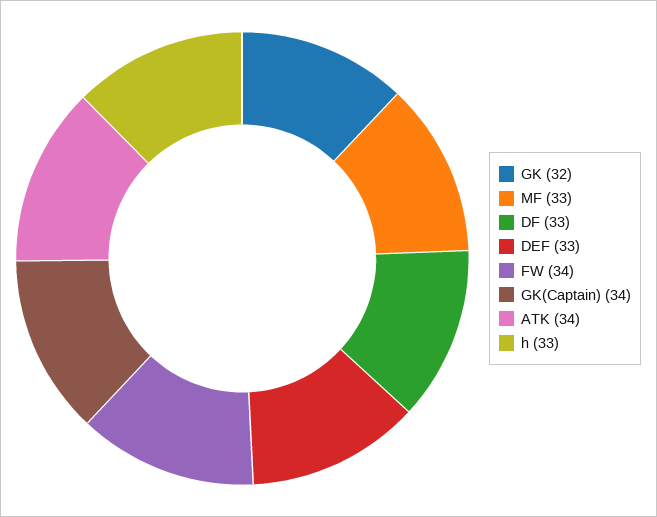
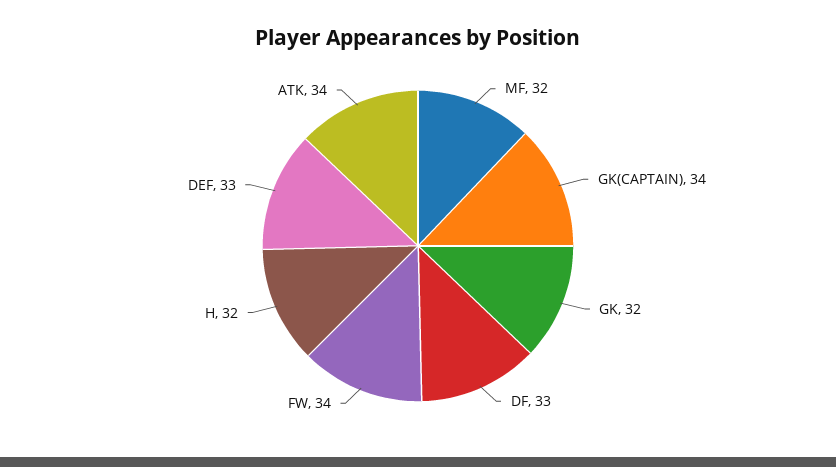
MF: 33 -> 32
h: 33 -> 32

